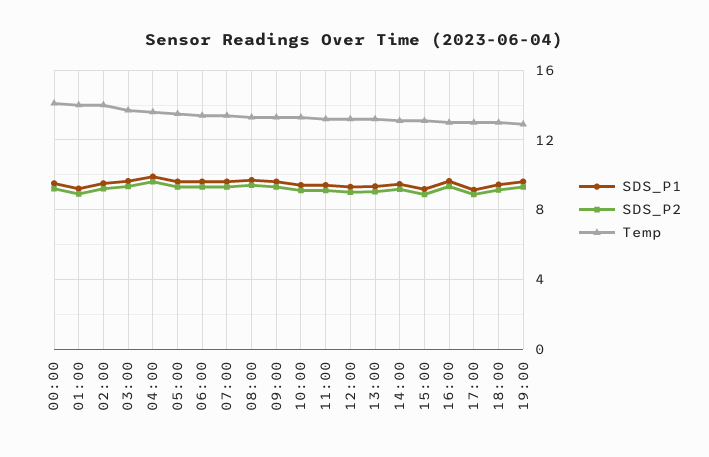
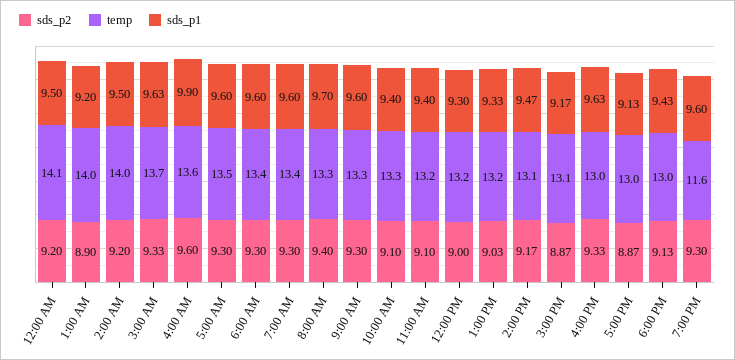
Temp, 19:00: 13 -> 11.6

